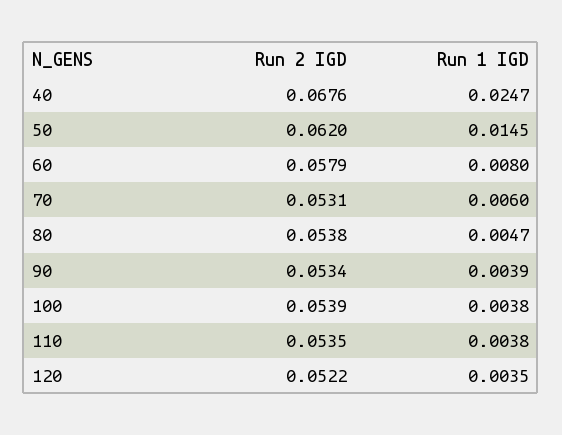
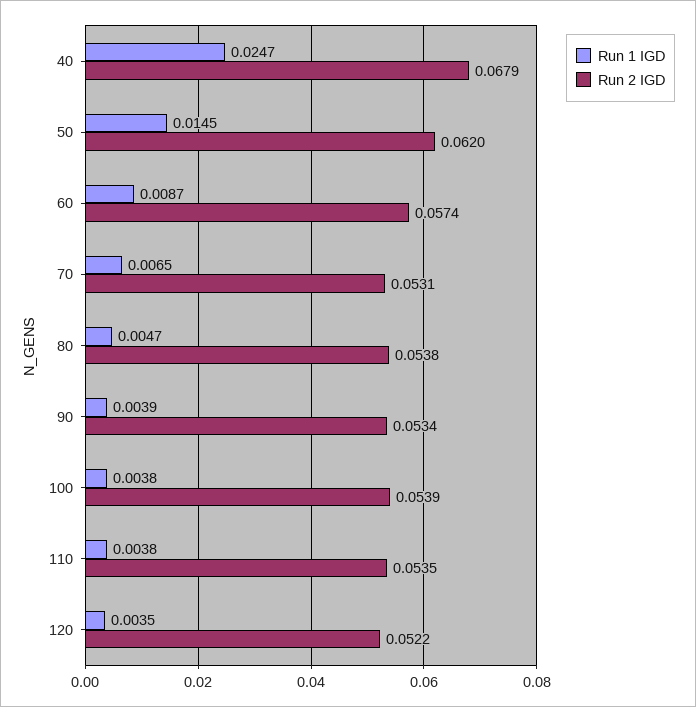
Run 2 IGD, 40: 0.0676 -> 0.0679
Run 2 IGD, 60: 0.0579 -> 0.0574
Run 1 IGD, 60: 0.008 -> 0.0087
Run 1 IGD, 70: 0.006 -> 0.0065

